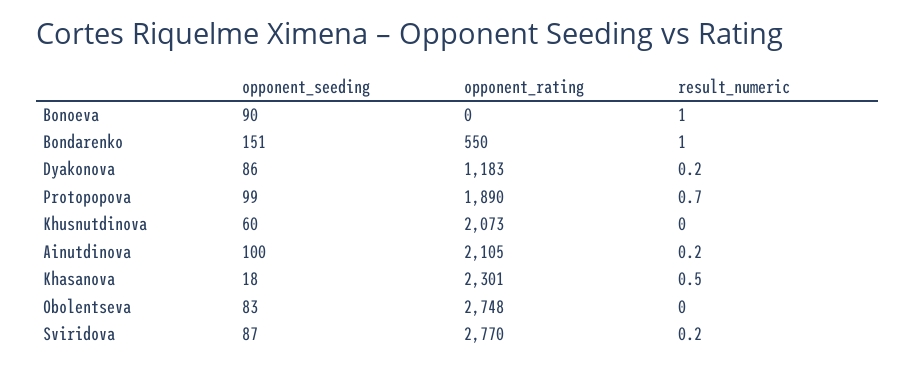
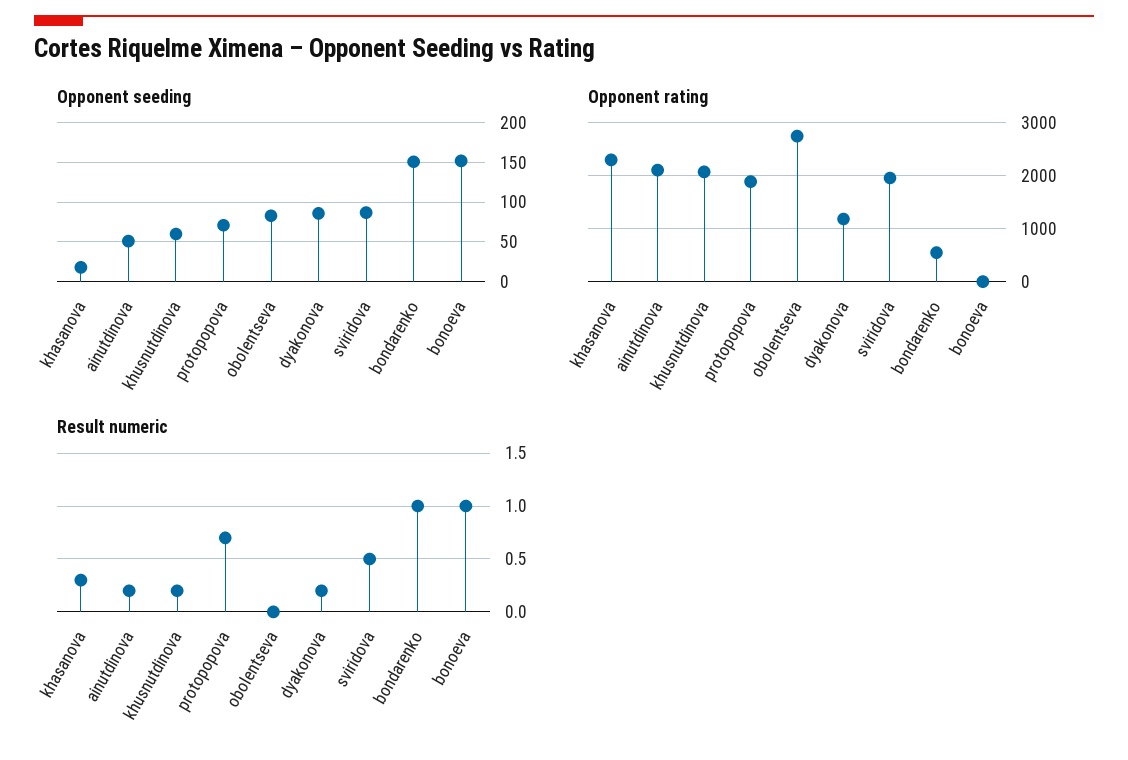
opponent_seeding, Bonoeva: 90 -> 150
opponent_seeding, Protopopova: 99 -> 70
result_numeric, Khusnutdinova: 0 -> 0.2
opponent_seeding, Ainutdinova: 100 -> 50
result_numeric, Khasanova: 0.5 -> 0.3
opponent_rating, Sviridova: 2770 -> 2000
result_numeric, Sviridova: 0.2 -> 0.5

